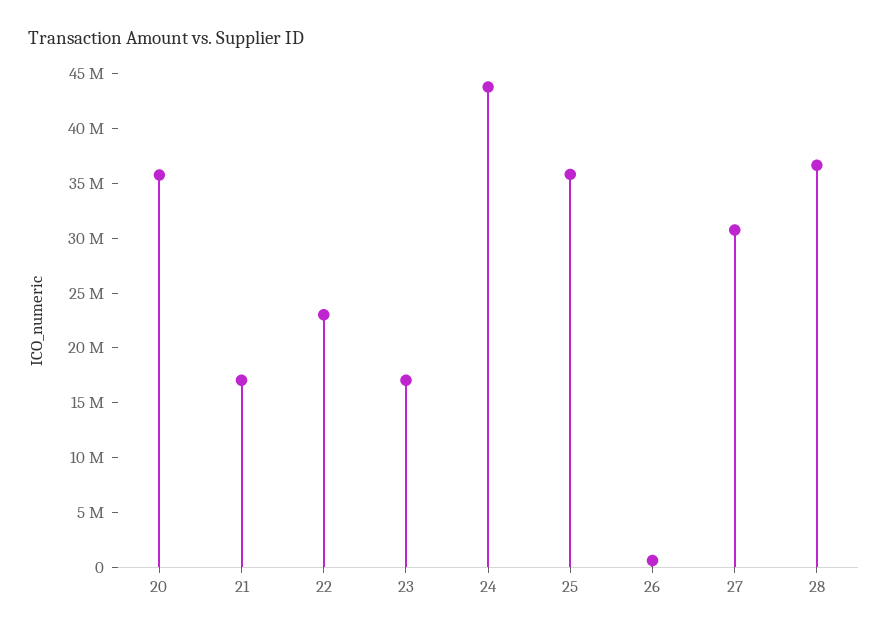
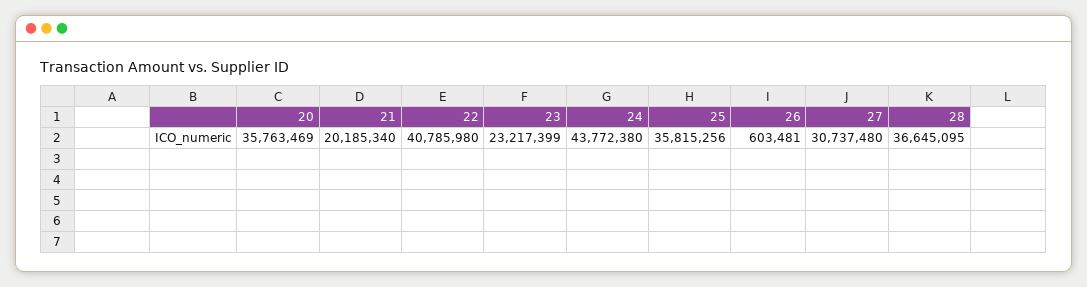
21: 17000000 -> 20185340
22: 23000000 -> 40785980
23: 17000000 -> 23217399

